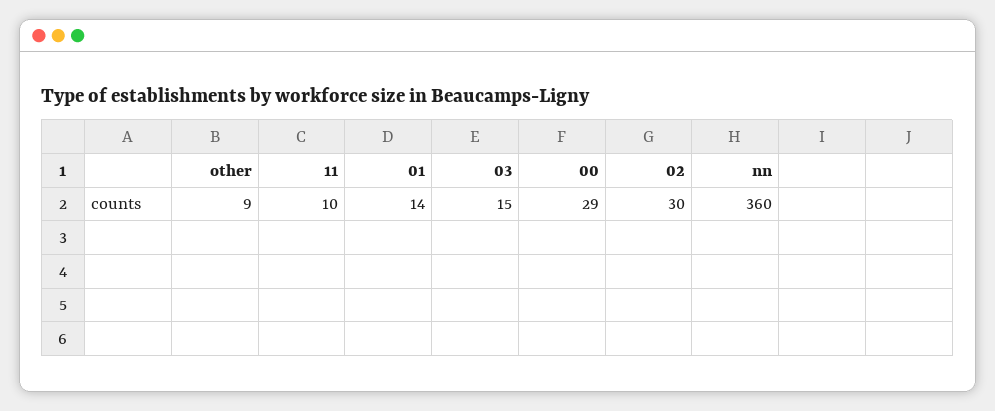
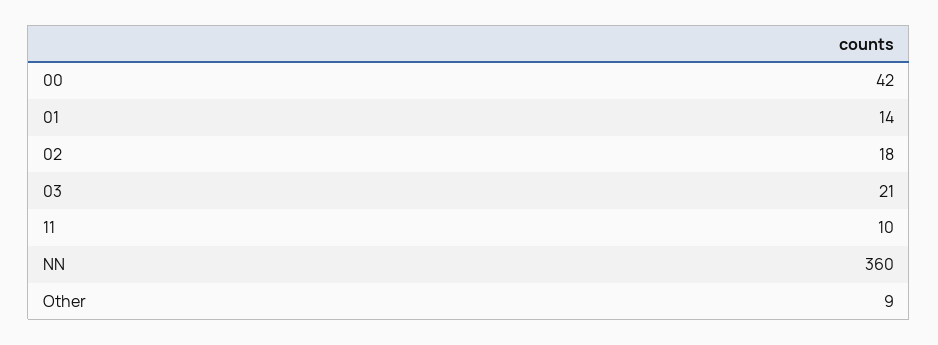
03: 15 -> 21
00: 29 -> 42
02: 30 -> 18

